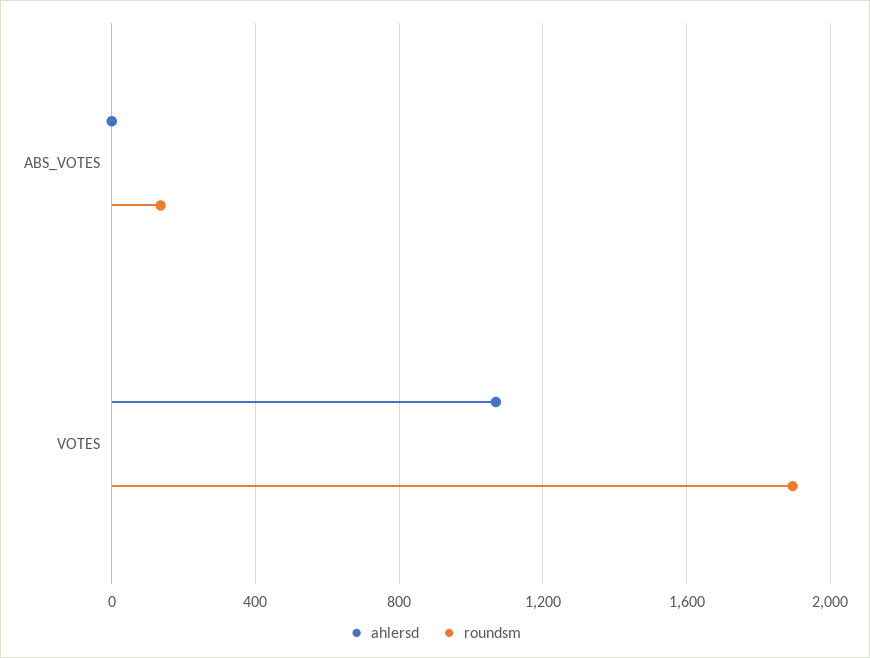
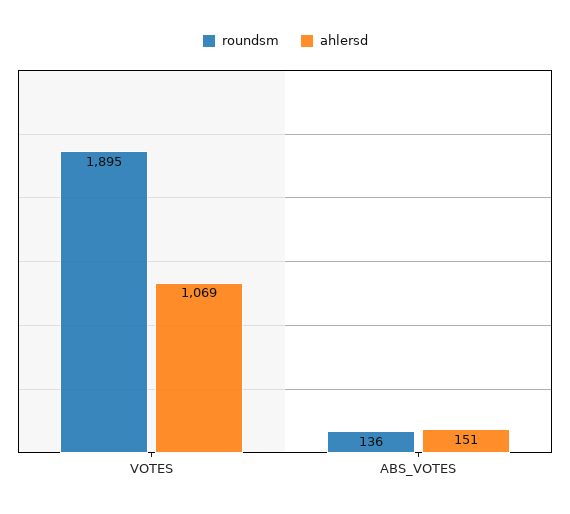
ahlersd, ABS_VOTES: 0 -> 151

